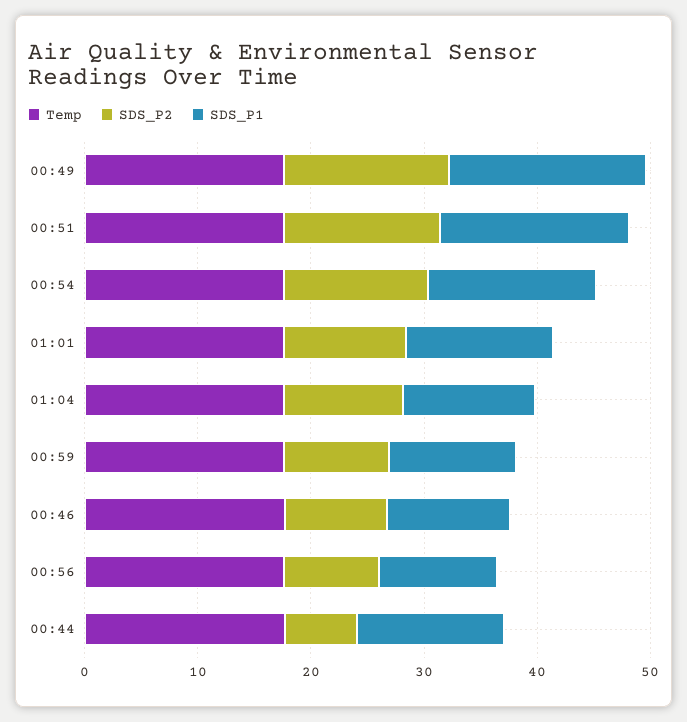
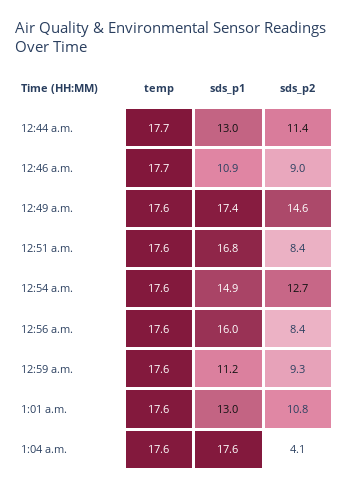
SDS_P2, 00:51: 14 -> 8.4
SDS_P2, 01:04: 10 -> 4.1
SDS_P1, 01:04: 12 -> 17.6
SDS_P1, 00:56: 10 -> 16
SDS_P2, 00:44: 6 -> 11.4

